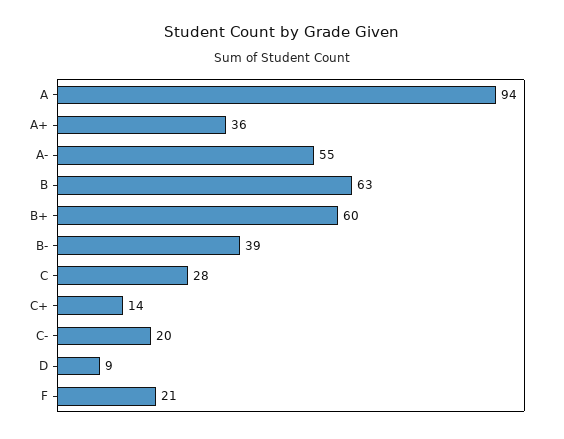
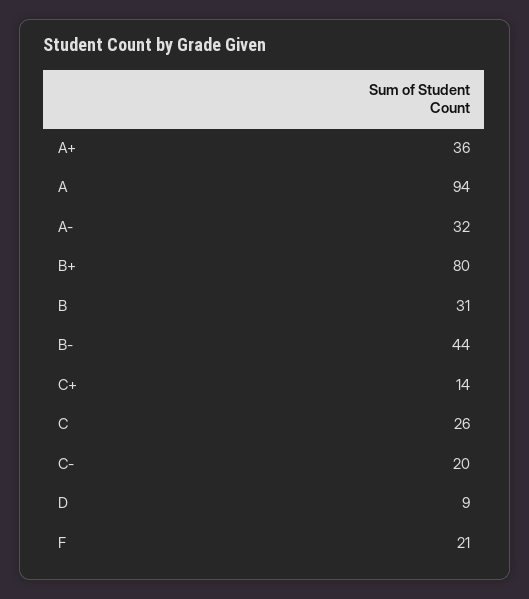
A-: 55 -> 32
B: 63 -> 31
B+: 60 -> 80
B-: 39 -> 44
C: 28 -> 26

